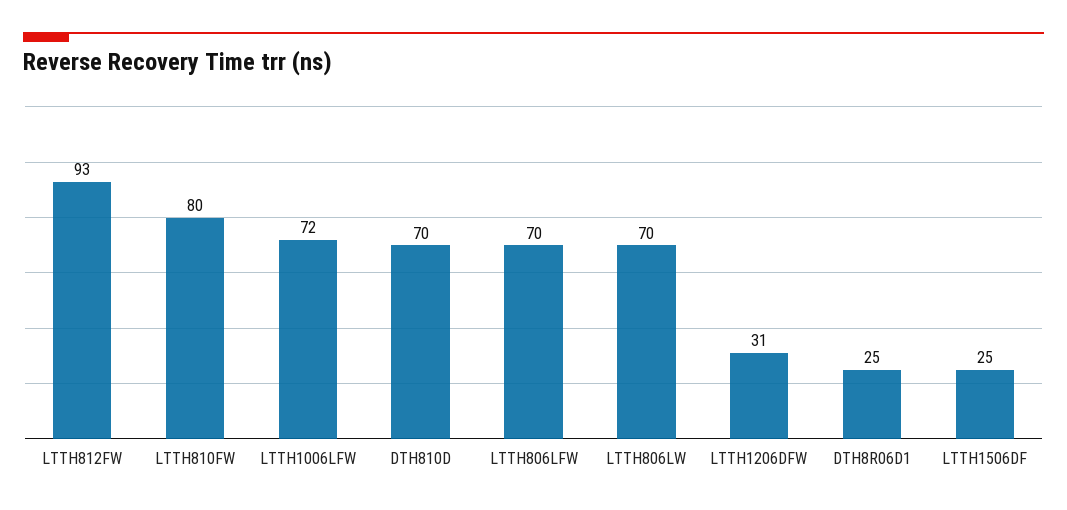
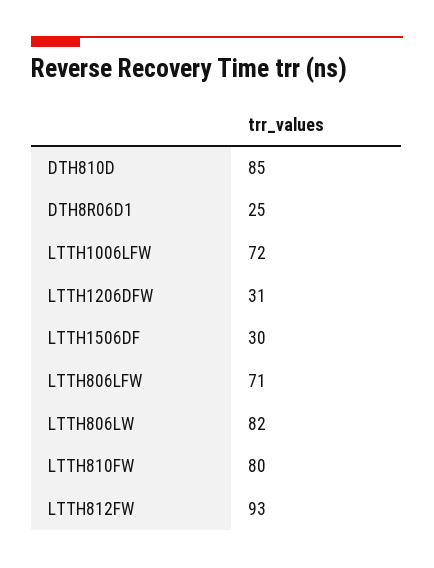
DTH810D: 70 -> 85
LTTH806LFW: 70 -> 71
LTTH806LW: 70 -> 82
LTTH1506DF: 25 -> 30

